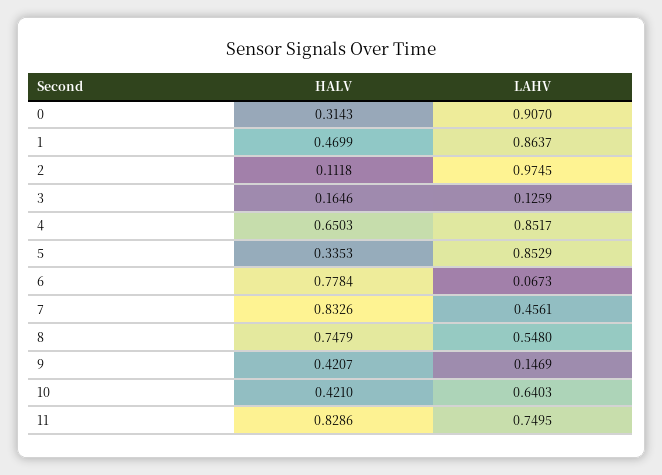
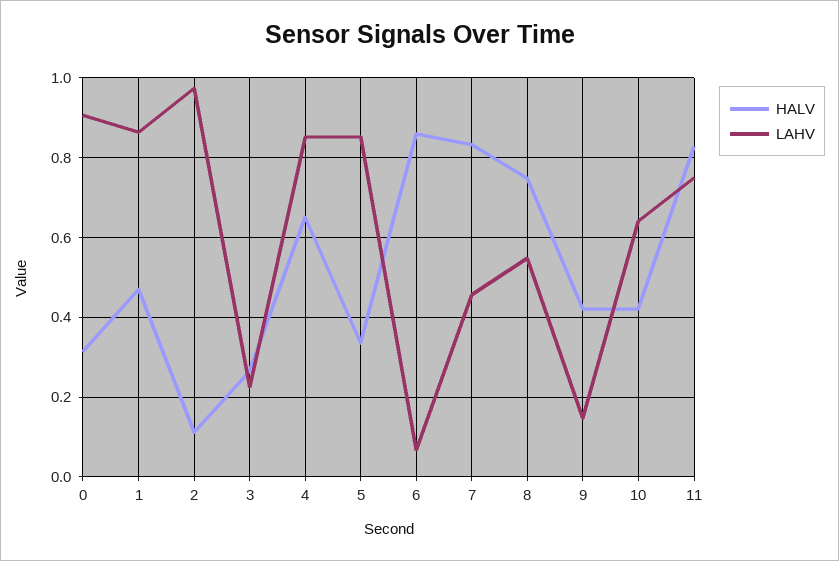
HALV, 3: 0.1646 -> 0.26
LAHV, 3: 0.1259 -> 0.22
HALV, 6: 0.7784 -> 0.86

